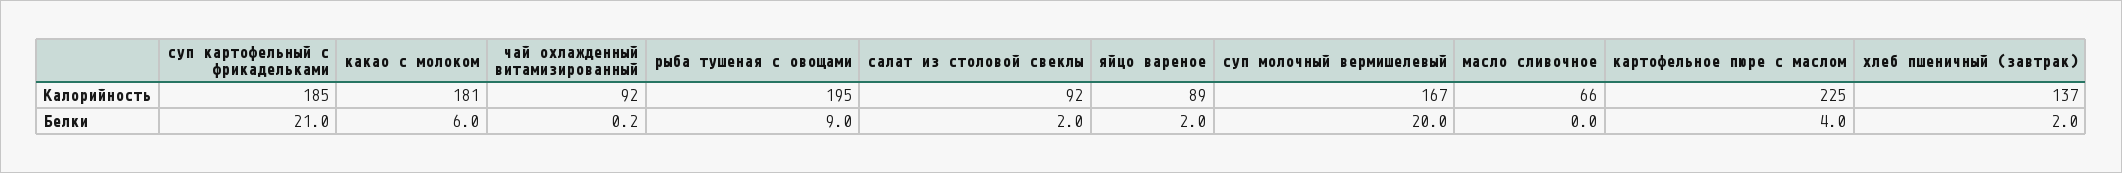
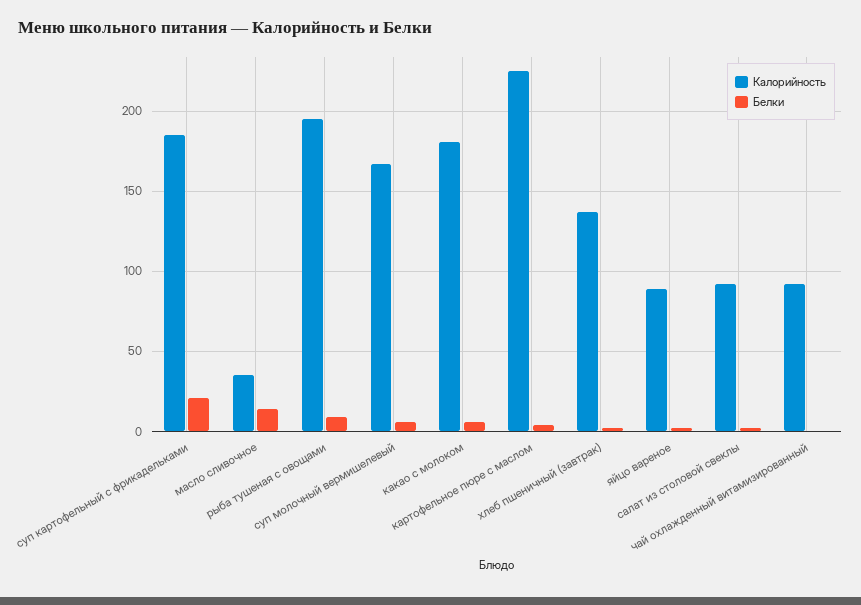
Калорийность, масло сливочное: 66 -> 35
Белки, суп молочный вермишелевый: 20 -> 5
Белки, масло сливочное: 0 -> 15

